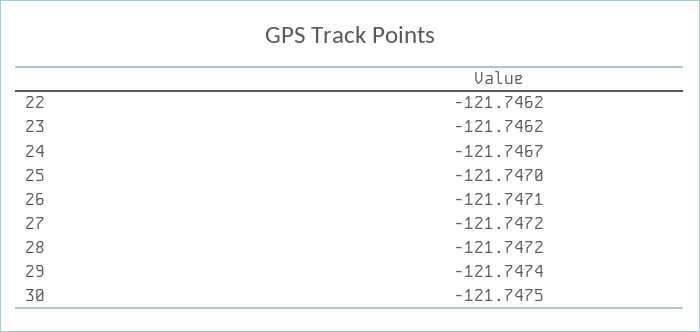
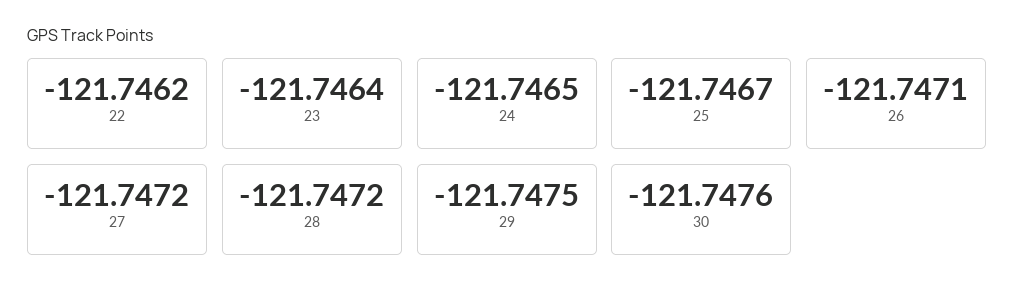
23: -121.7462 -> -121.7464
24: -121.7467 -> -121.7465
25: -121.747 -> -121.7467
29: -121.7474 -> -121.7475
30: -121.7475 -> -121.7476

